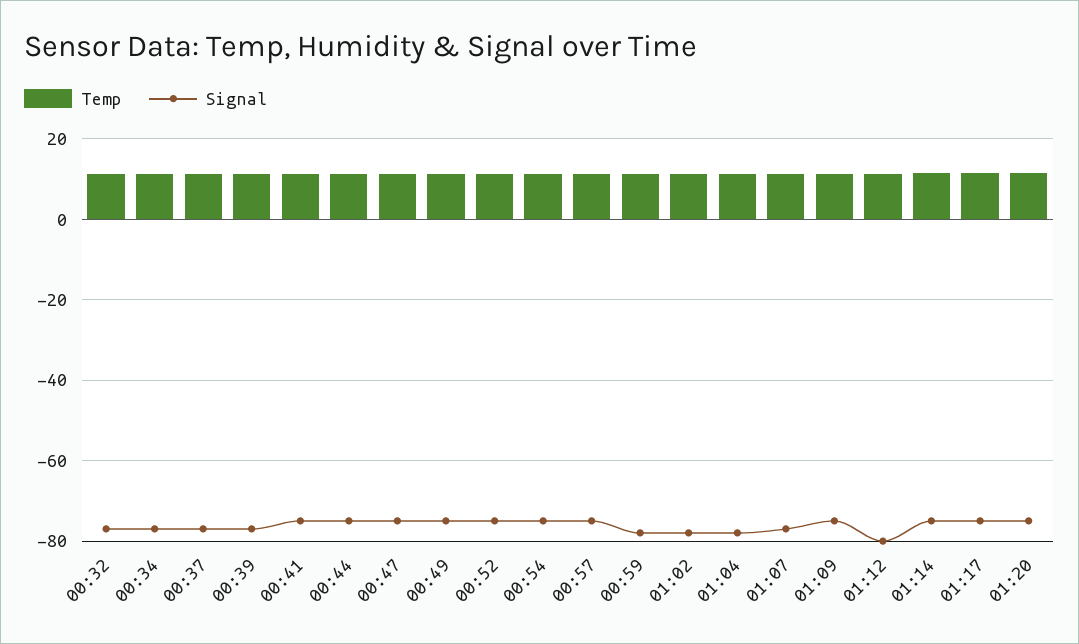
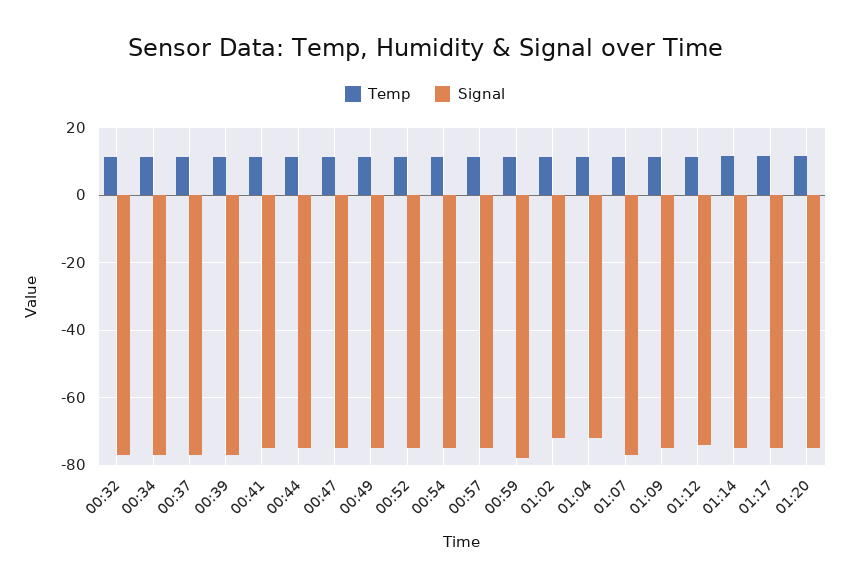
Signal, 01:02: -78 -> -72
Signal, 01:04: -78 -> -72
Signal, 01:12: -80 -> -74

